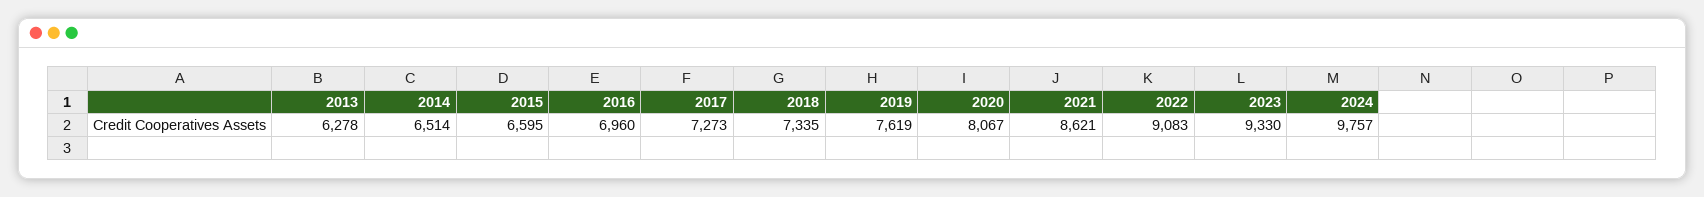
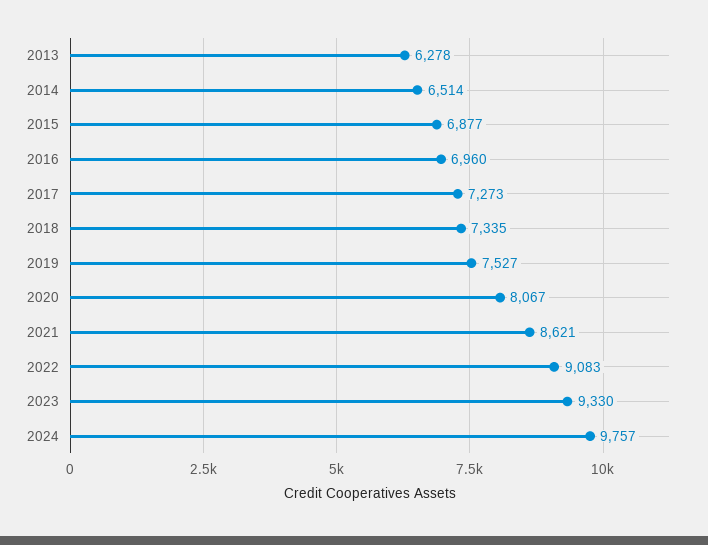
2015: 6595 -> 6877
2019: 7619 -> 7527

